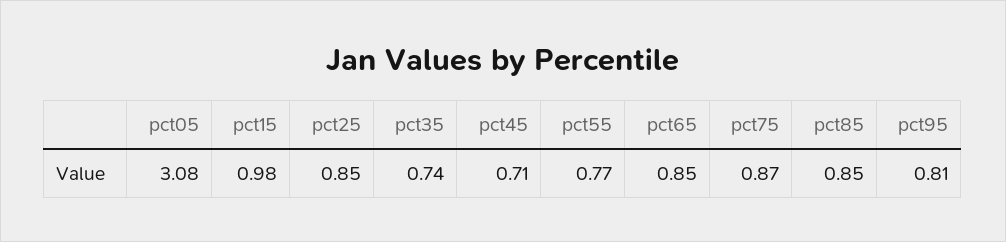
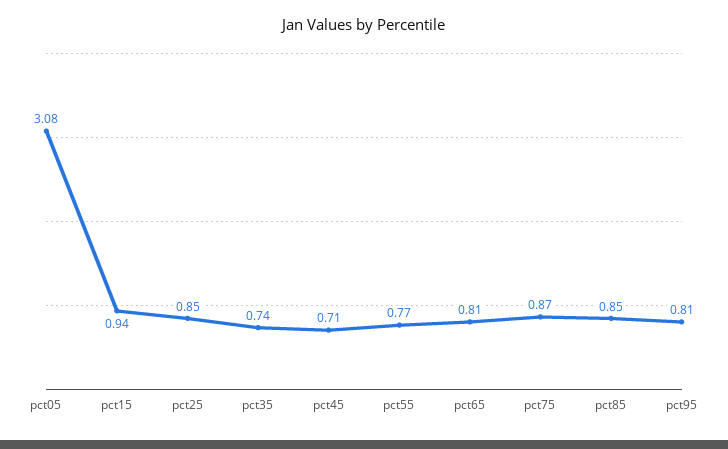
pct15: 0.98 -> 0.94
pct65: 0.85 -> 0.81

